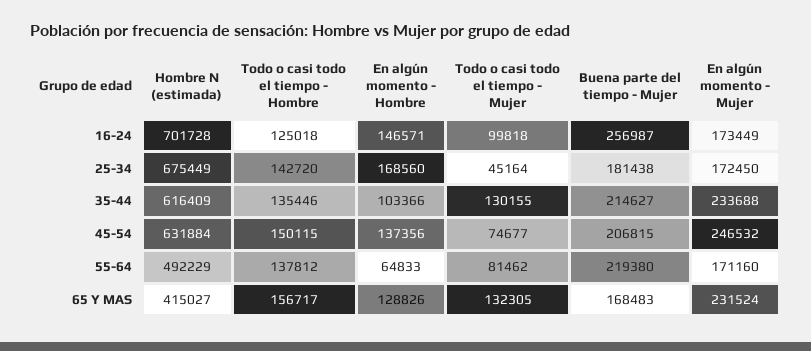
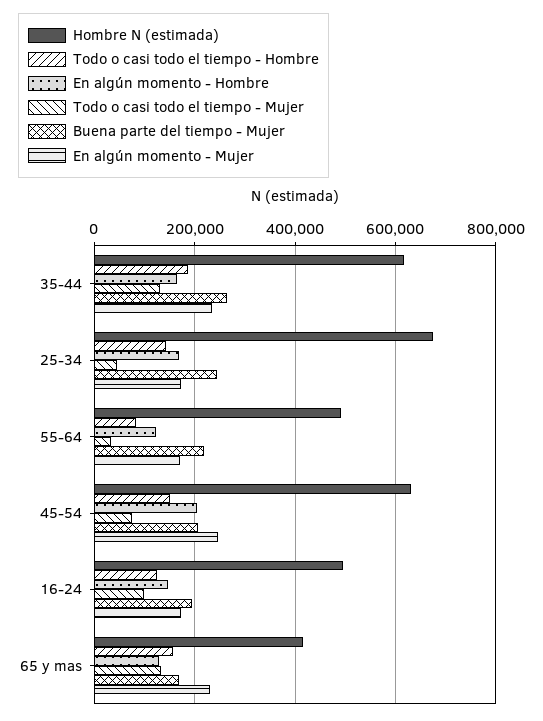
Hombre N (estimada), 16-24: 701728 -> 500000
Buena parte del tiempo - Mujer, 16-24: 256987 -> 200000
Buena parte del tiempo - Mujer, 25-34: 181438 -> 240000
Todo o casi todo el tiempo - Hombre, 35-44: 135446 -> 180000
En algún momento - Hombre, 35-44: 103366 -> 160000
Buena parte del tiempo - Mujer, 35-44: 214627 -> 260000
En algún momento - Hombre, 45-54: 137356 -> 200000
Todo o casi todo el tiempo - Hombre, 55-64: 137812 -> 80000
En algún momento - Hombre, 55-64: 64833 -> 120000
Todo o casi todo el tiempo - Mujer, 55-64: 81462 -> 40000

